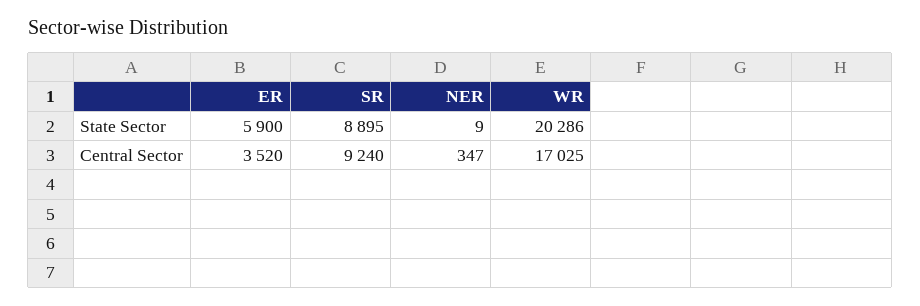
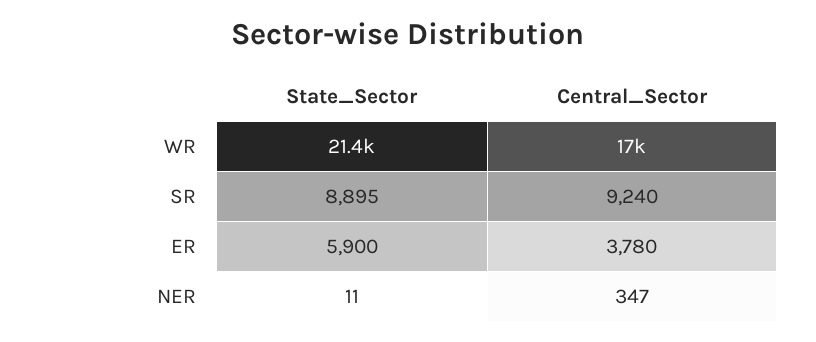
NER, State Sector: 9 -> 11
WR, State Sector: 20286 -> 21400
ER, Central Sector: 3520 -> 3780

